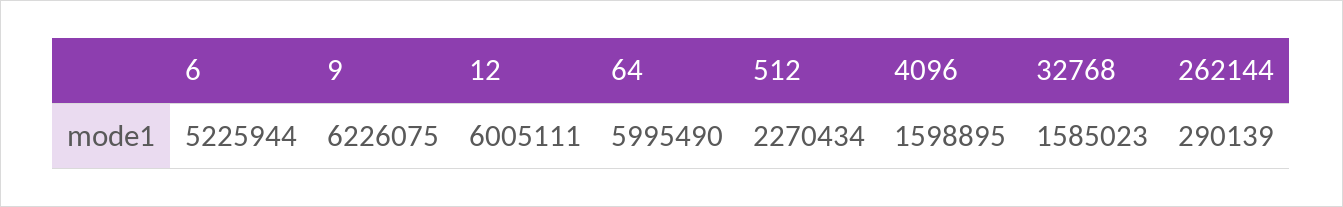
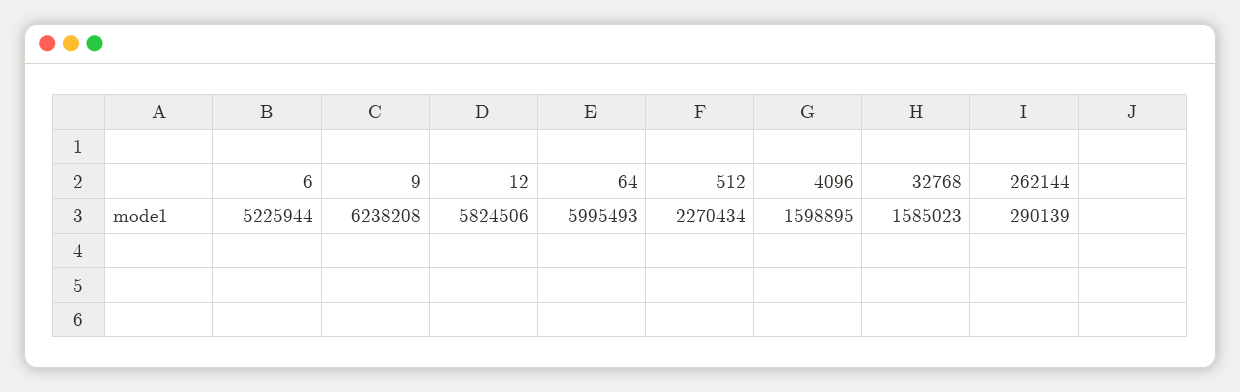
9: 6226075 -> 6238208
12: 6005111 -> 5824506
64: 5995490 -> 5995493

